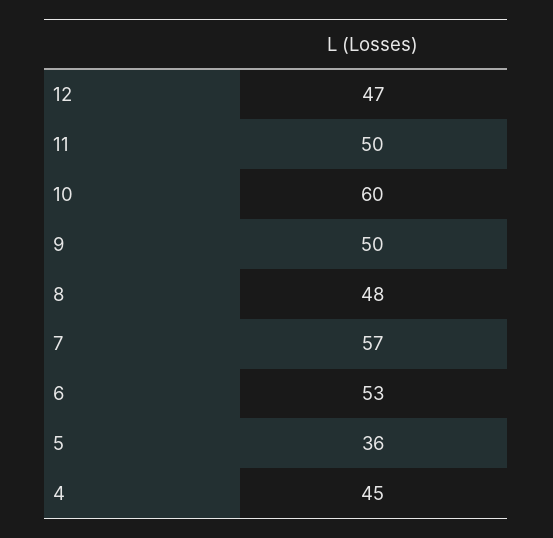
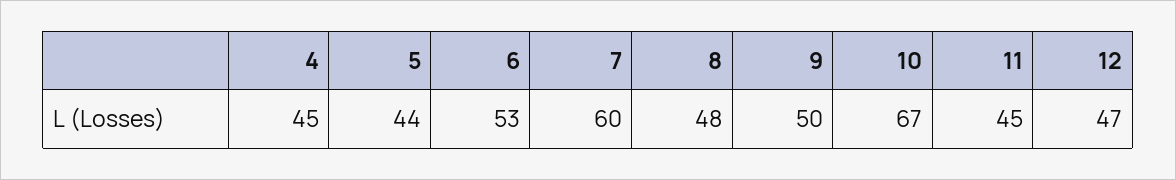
11: 50 -> 45
10: 60 -> 67
7: 57 -> 60
5: 36 -> 44

